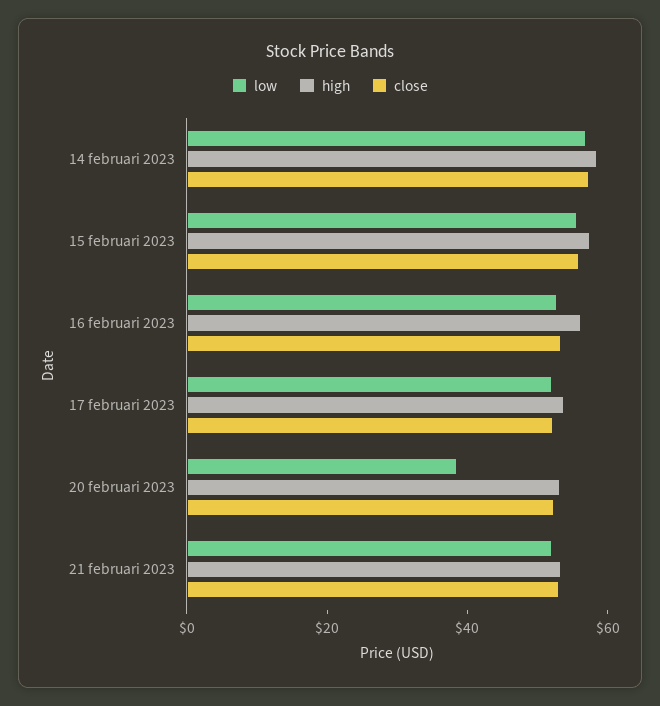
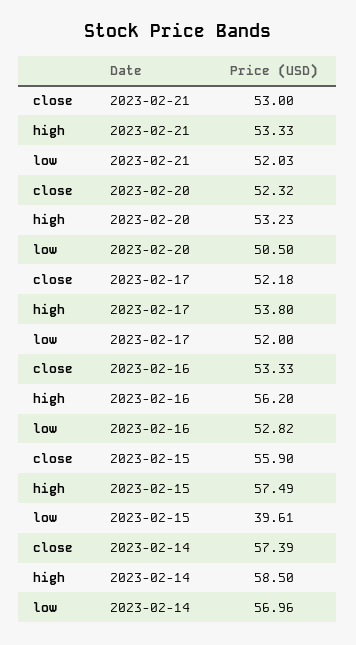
low, 15 februari 2023: 55 -> 39.61
low, 20 februari 2023: 40 -> 50.5

